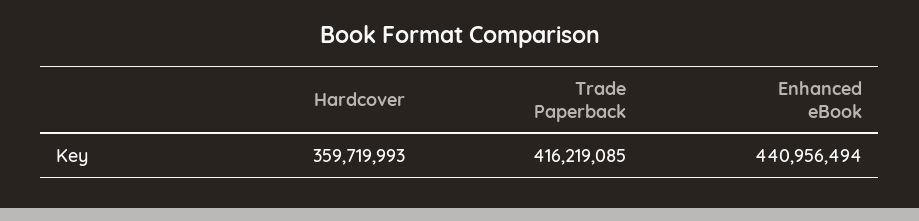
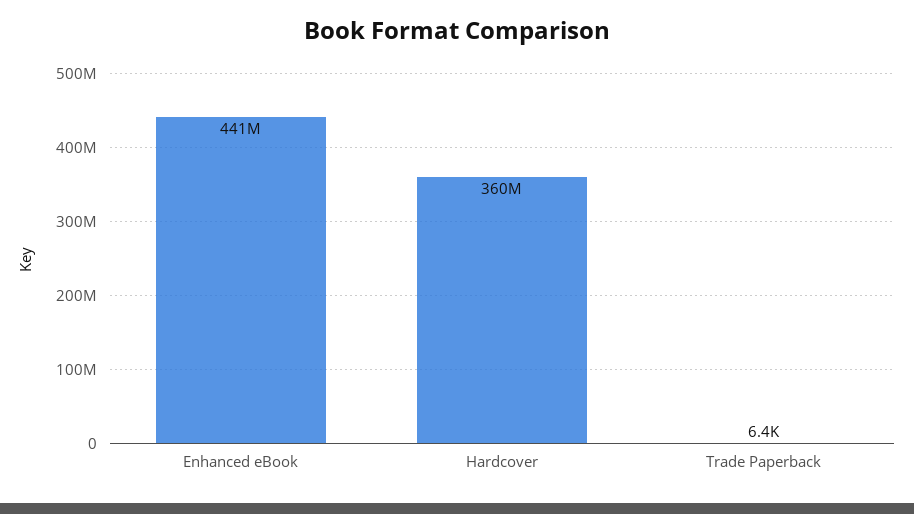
Trade Paperback: 416219085 -> 6400

